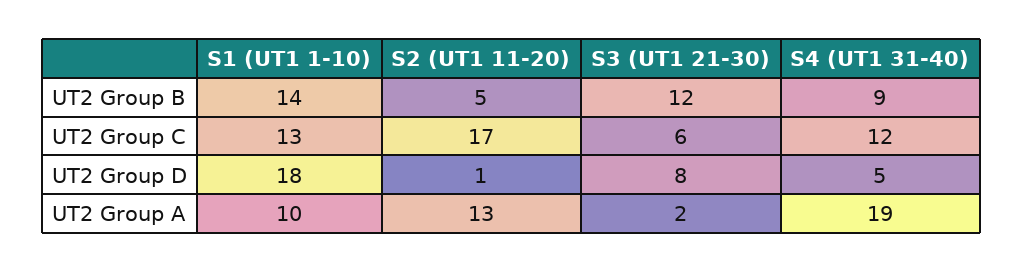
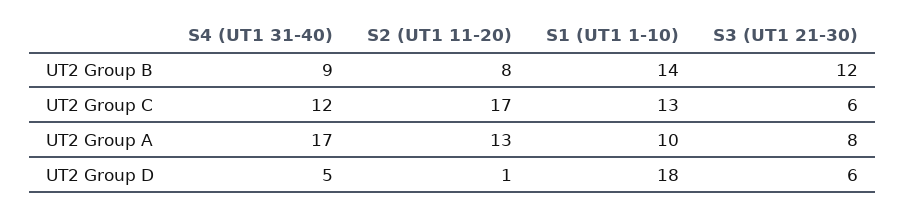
S2 (UT1 11-20), UT2 Group B: 5 -> 8
S3 (UT1 21-30), UT2 Group D: 8 -> 6
S3 (UT1 21-30), UT2 Group A: 2 -> 8
S4 (UT1 31-40), UT2 Group A: 19 -> 17

